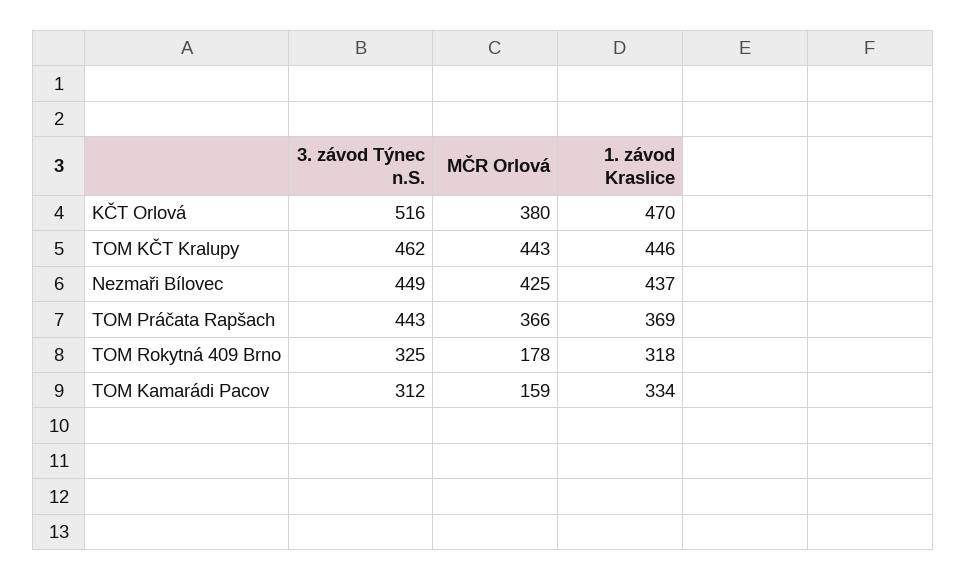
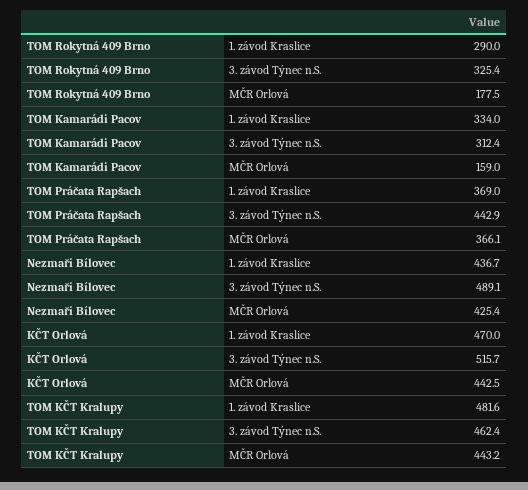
MČR Orlová, KČT Orlová: 380 -> 442.5
1. závod Kraslice, TOM KČT Kralupy: 446 -> 481.6
3. závod Týnec n.S., Nezmaři Bílovec: 449 -> 489.1
1. závod Kraslice, TOM Rokytná 409 Brno: 318 -> 290

